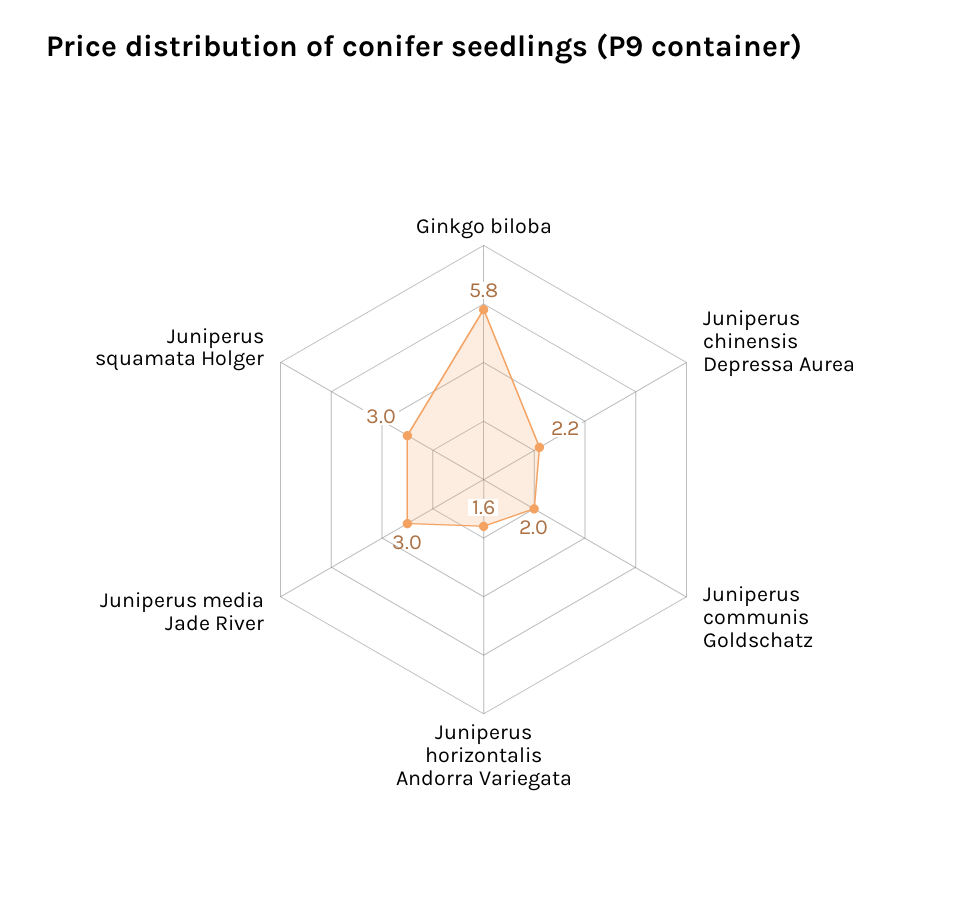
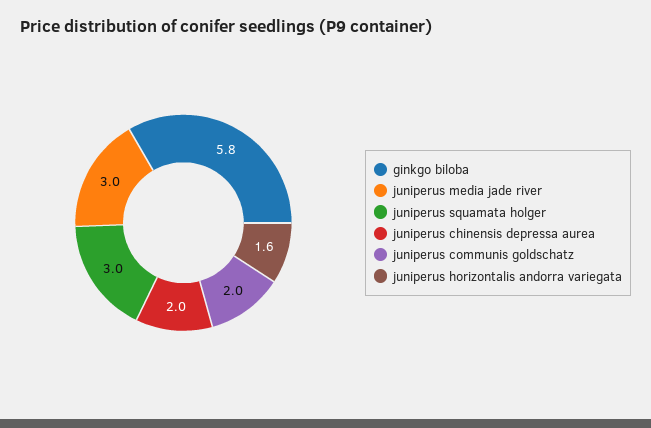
Juniperus chinensis Depressa Aurea: 2.2 -> 2

